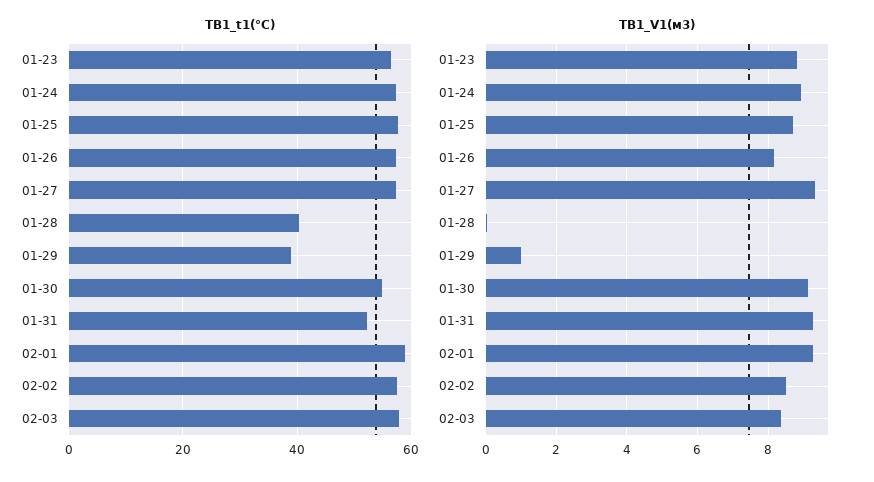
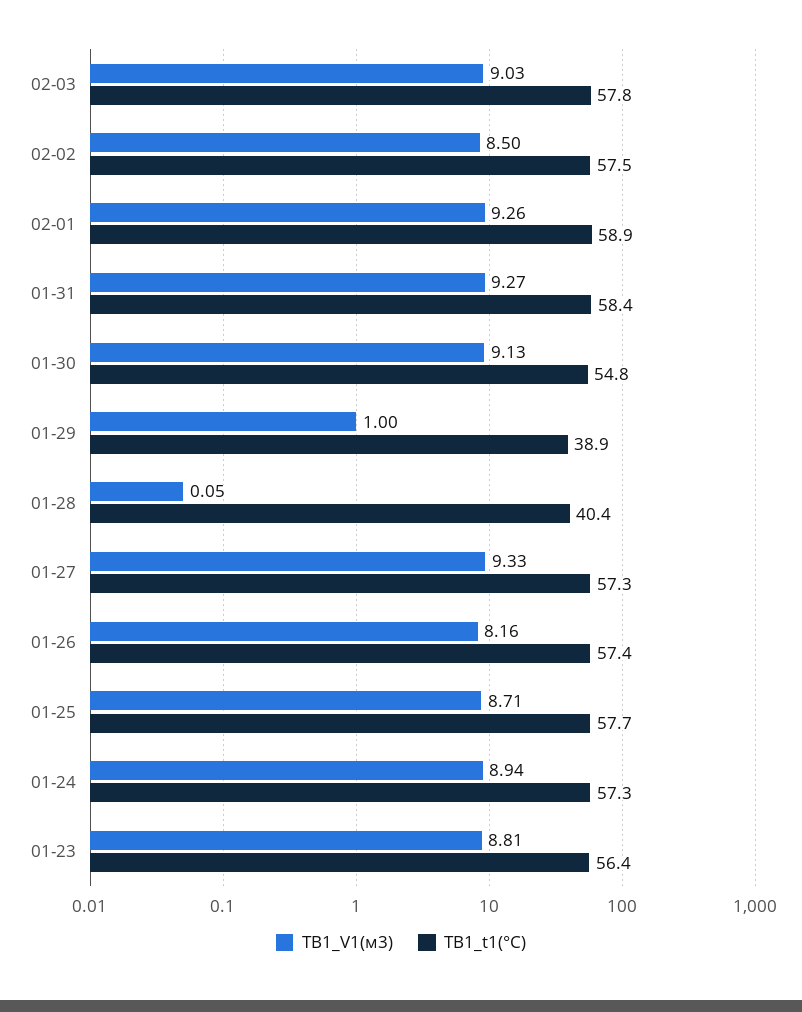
ТВ1_t1(°C), 01-31: 52 -> 58.4
ТВ1_V1(м3), 02-03: 8.4 -> 9.03

